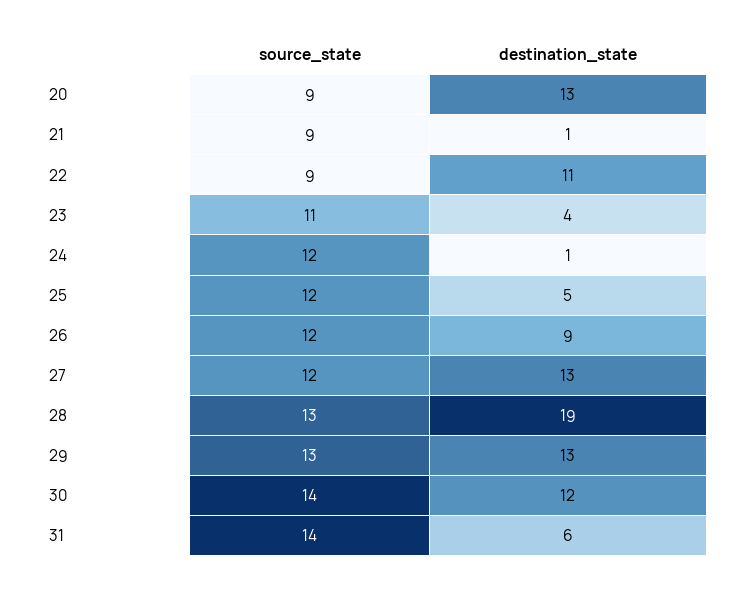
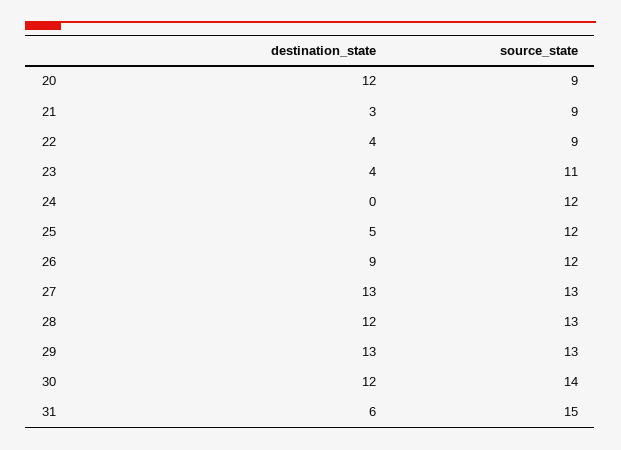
destination_state, 20: 13 -> 12
destination_state, 21: 1 -> 3
destination_state, 22: 11 -> 4
destination_state, 24: 1 -> 0
source_state, 27: 12 -> 13
destination_state, 28: 19 -> 12
source_state, 31: 14 -> 15

